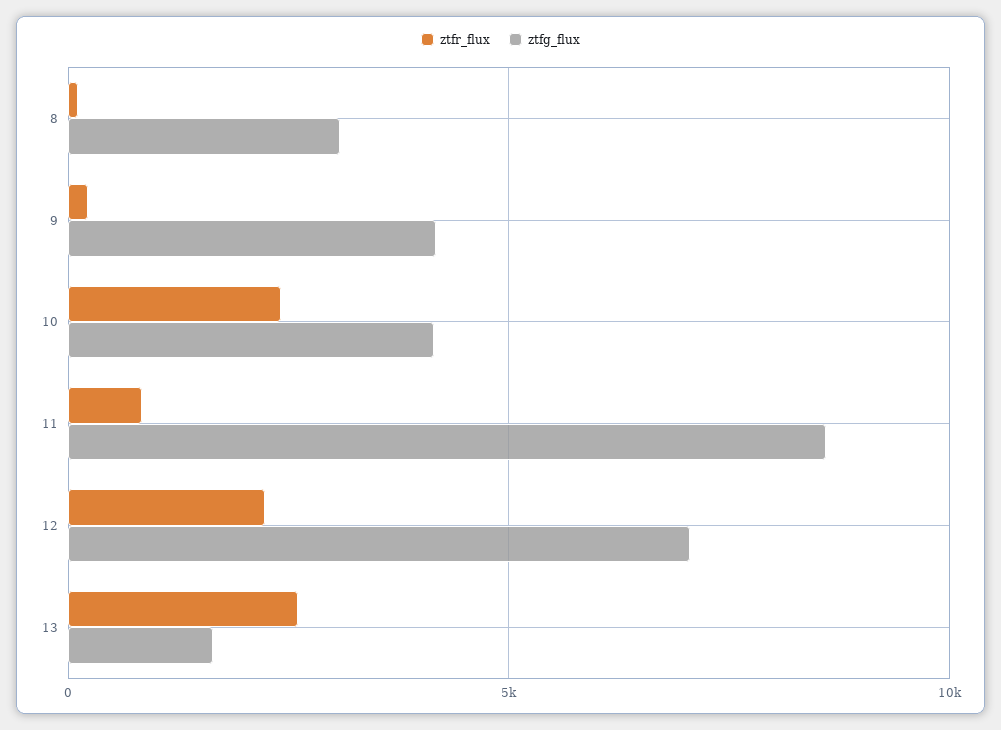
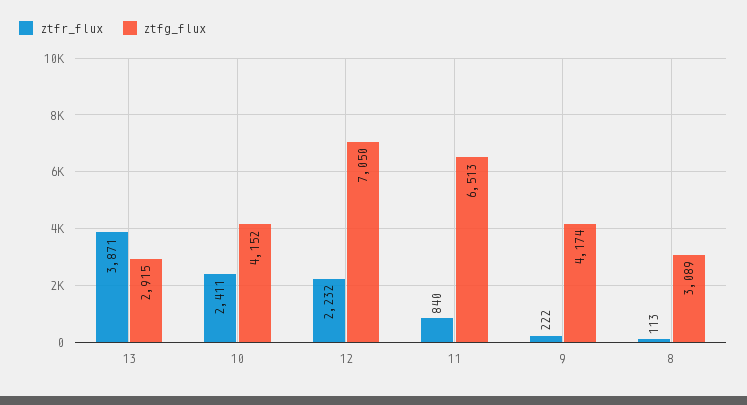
ztfg_flux, 11: 8500 -> 6513
ztfr_flux, 13: 2500 -> 3871
ztfg_flux, 13: 1500 -> 2915

